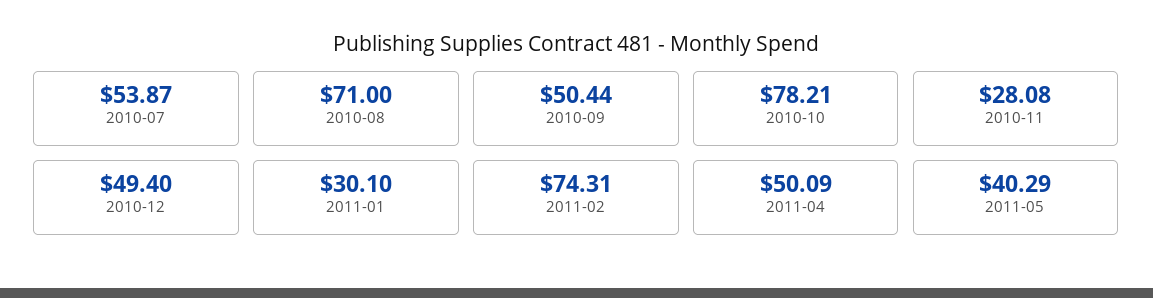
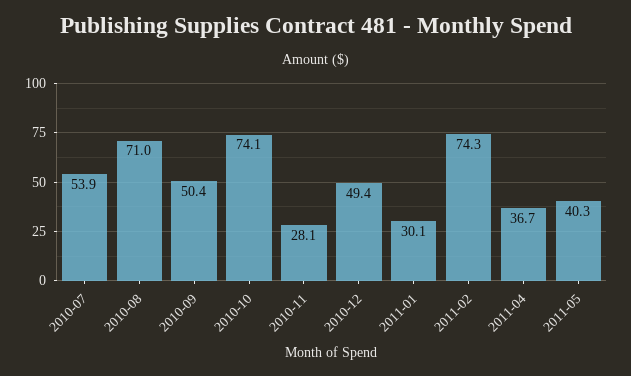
2010-10: 78.21 -> 74.1
2011-04: 50.09 -> 36.7

